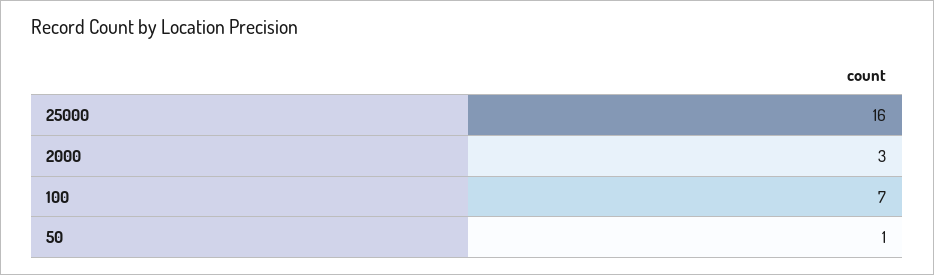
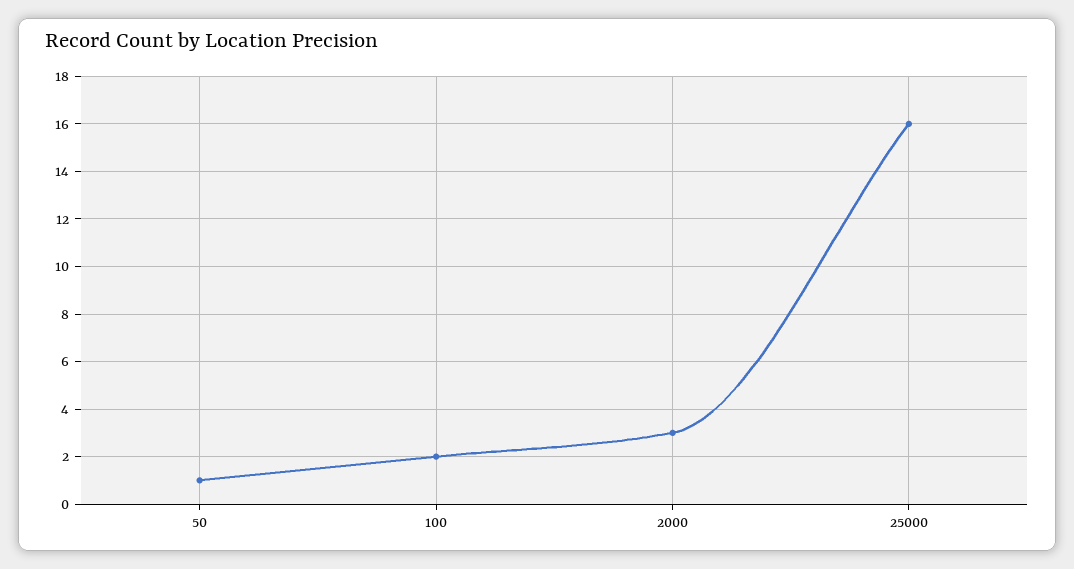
100: 7 -> 2

